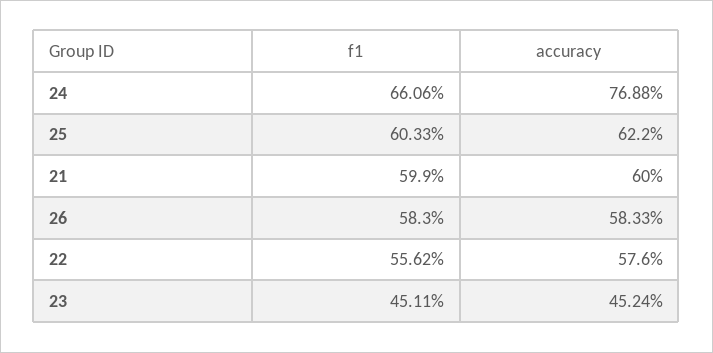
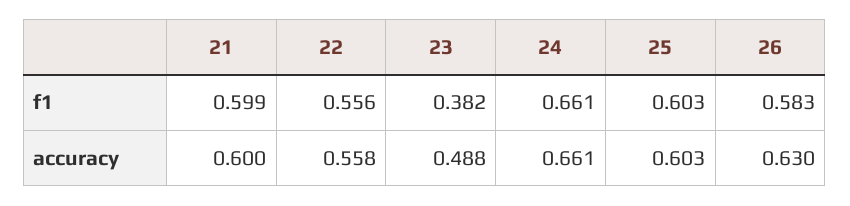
accuracy, 24: 0.7688 -> 0.661
accuracy, 25: 0.622 -> 0.603
accuracy, 26: 0.5833 -> 0.63
accuracy, 22: 0.576 -> 0.558
f1, 23: 0.4511 -> 0.382
accuracy, 23: 0.4524 -> 0.488

